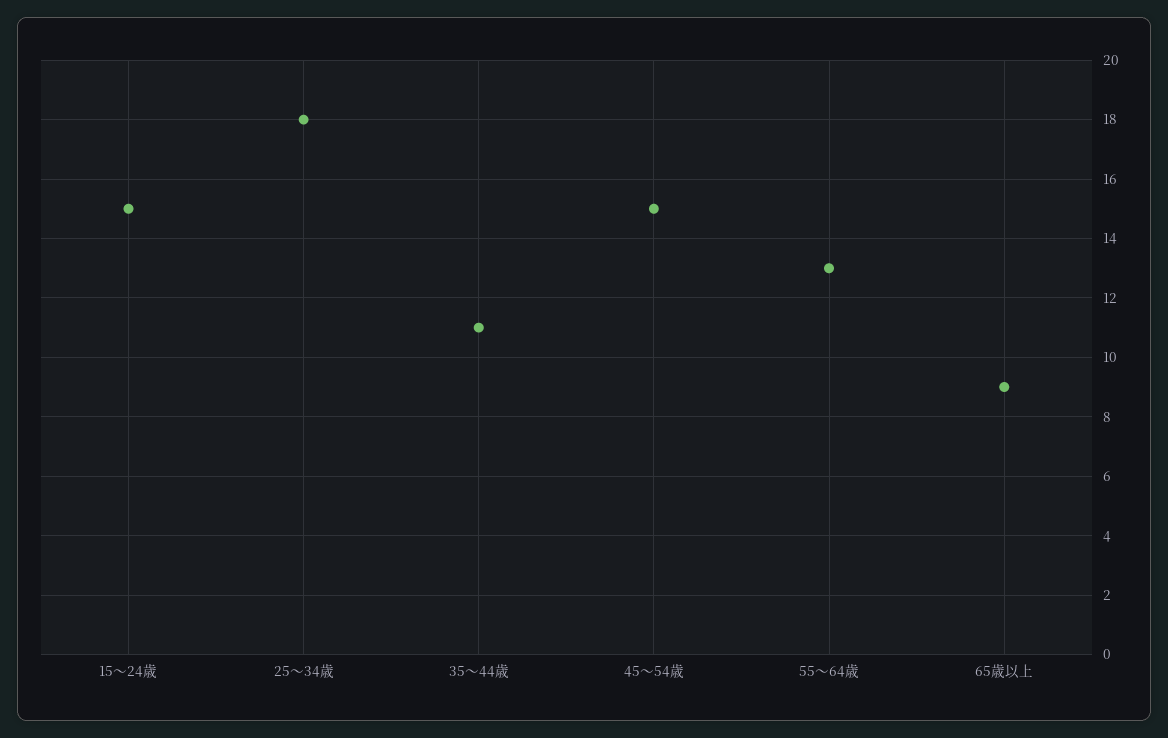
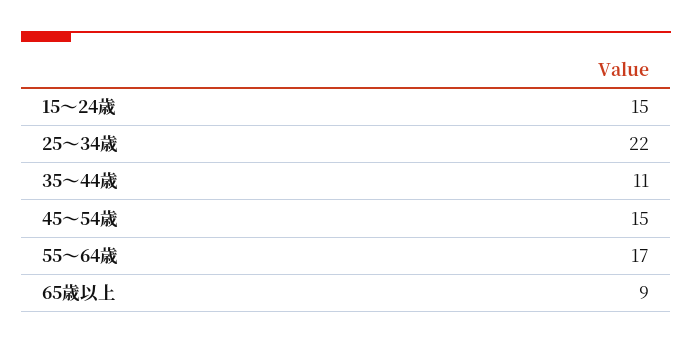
25～34歳: 18 -> 22
55～64歳: 13 -> 17

